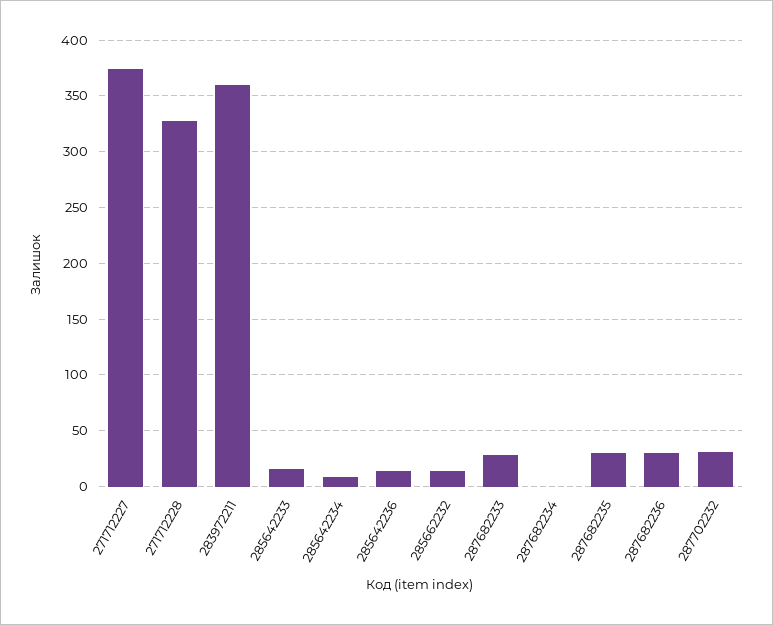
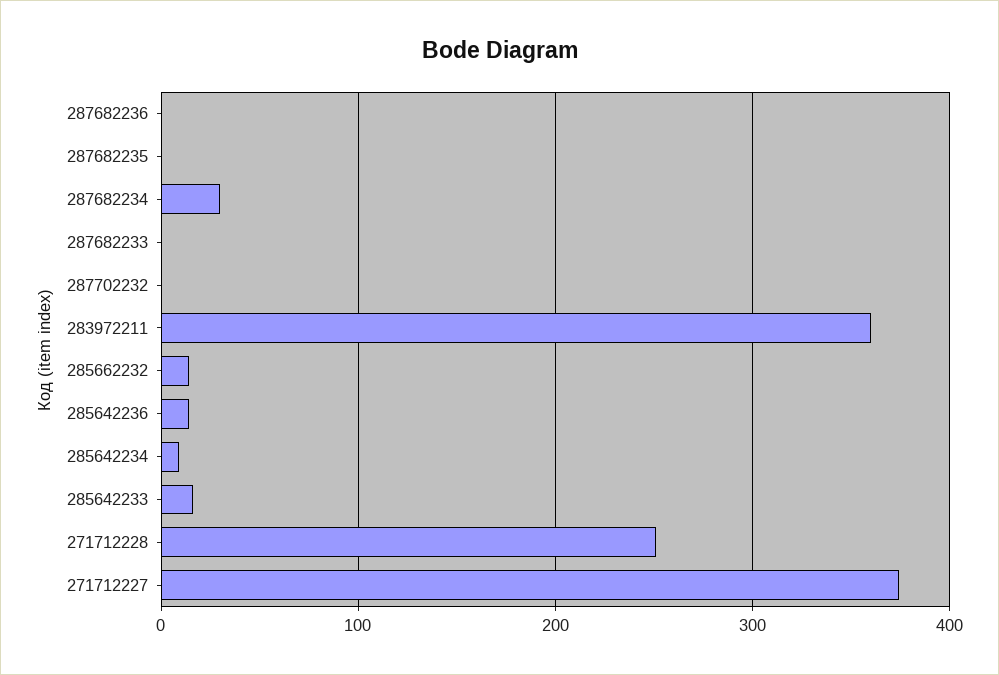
271712228: 330 -> 250
287682233: 30 -> 0
287682234: 0 -> 30
287682235: 30 -> 0
287682236: 30 -> 0
287702232: 30 -> 0

